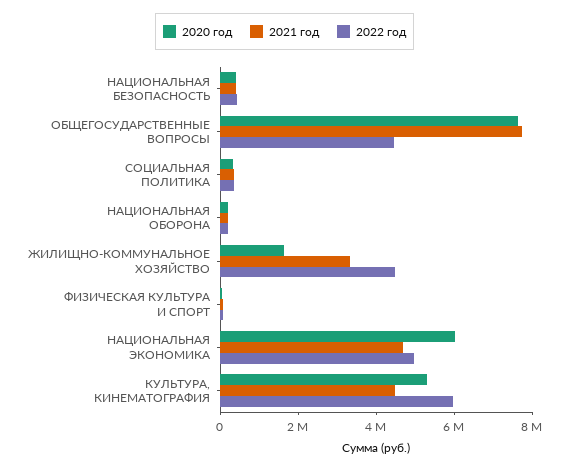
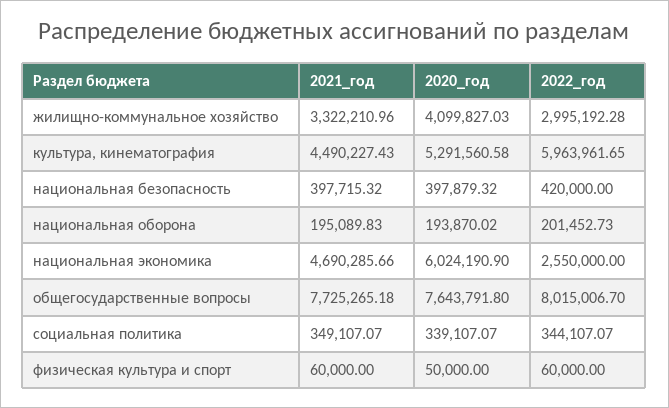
2022 год, ОБЩЕГОСУДАРСТВЕННЫЕ ВОПРОСЫ: 4500000 -> 8015006.7
2020 год, ЖИЛИЩНО-КОММУНАЛЬНОЕ ХОЗЯЙСТВО: 1500000 -> 4099827.03
2022 год, ЖИЛИЩНО-КОММУНАЛЬНОЕ ХОЗЯЙСТВО: 4500000 -> 2995192.28
2022 год, НАЦИОНАЛЬНАЯ ЭКОНОМИКА: 5000000 -> 2550000

